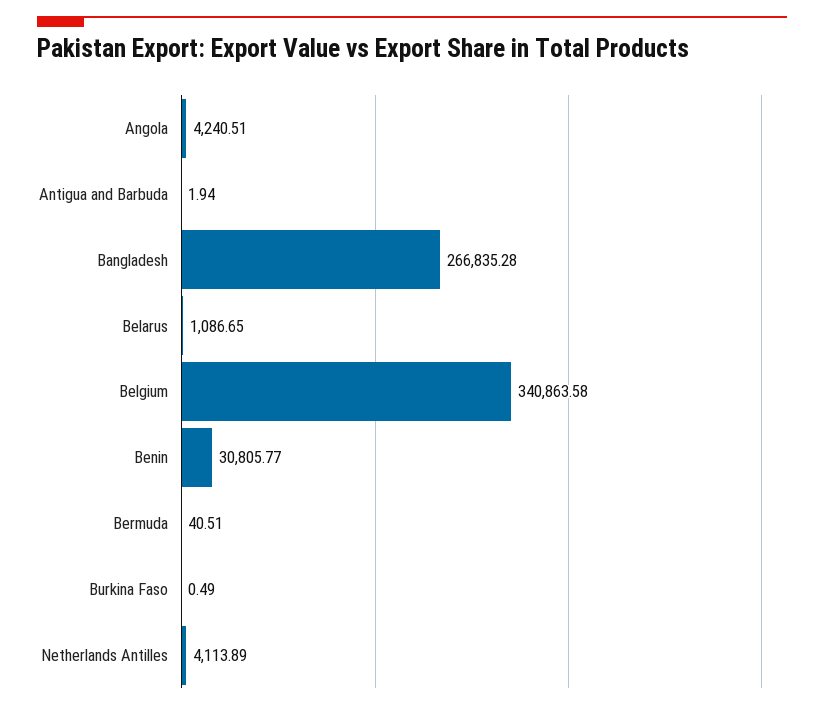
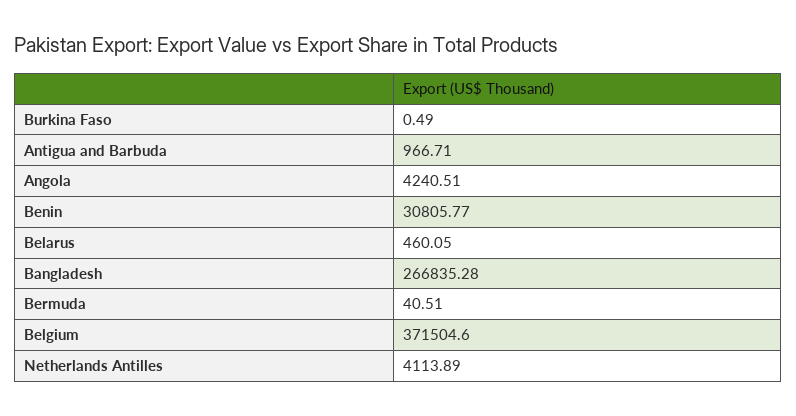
Antigua and Barbuda: 1.94 -> 966.71
Belarus: 1086.65 -> 460.05
Belgium: 340863.58 -> 371504.6

